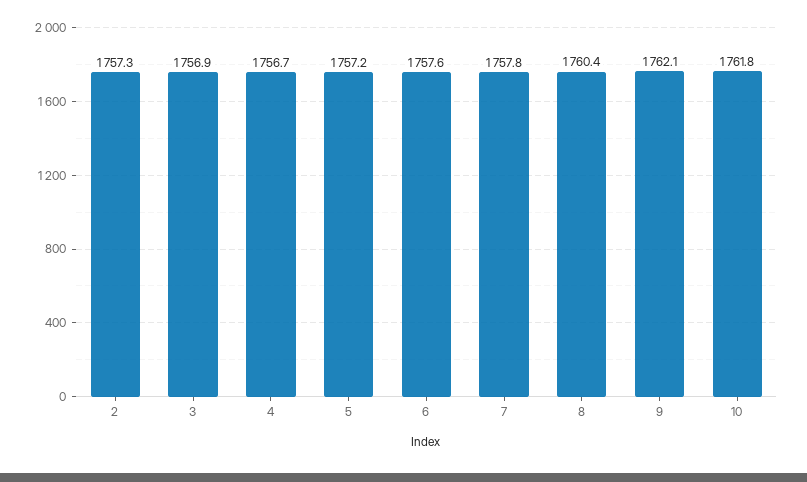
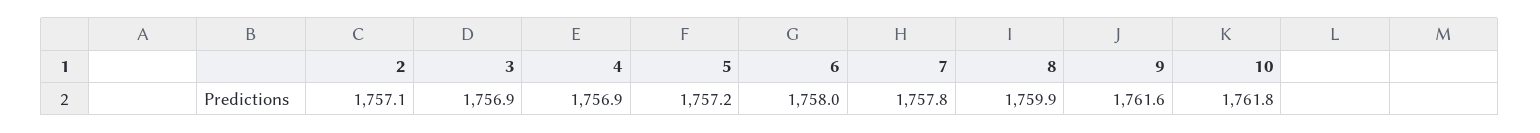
2: 1757.3 -> 1757.1
4: 1756.7 -> 1756.9
6: 1757.6 -> 1758
8: 1760.4 -> 1759.9
9: 1762.1 -> 1761.6

